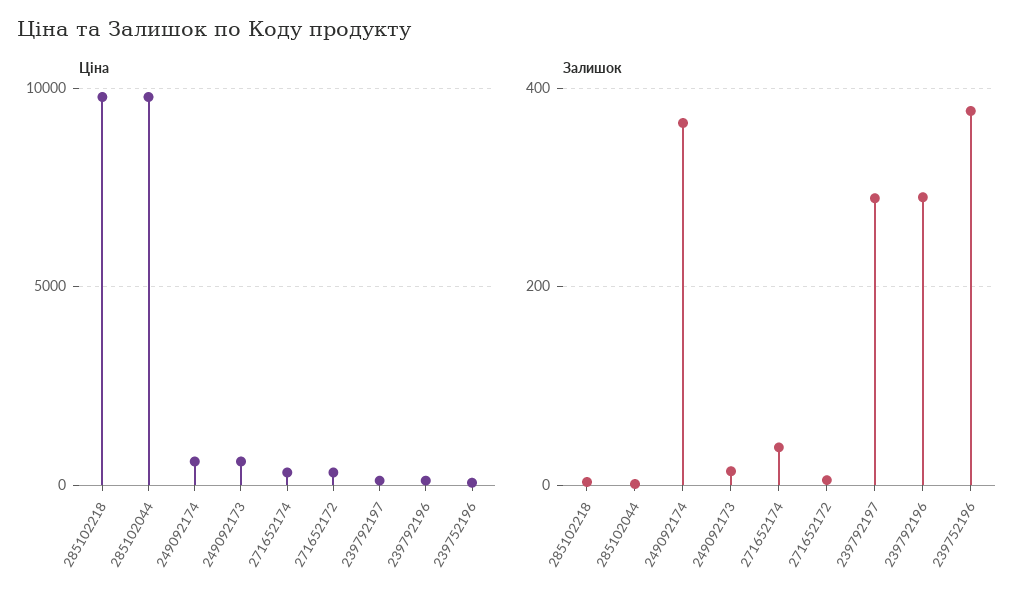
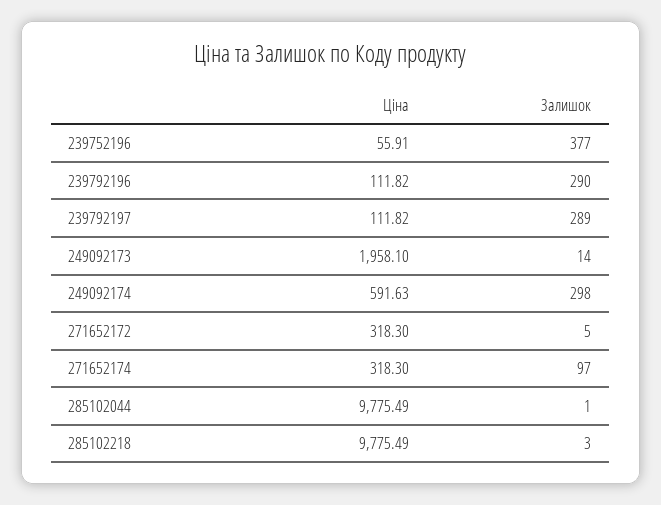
Ціна, 249092173: 500 -> 1958.1
Залишок, 249092174: 360 -> 298
Залишок, 271652174: 40 -> 97

